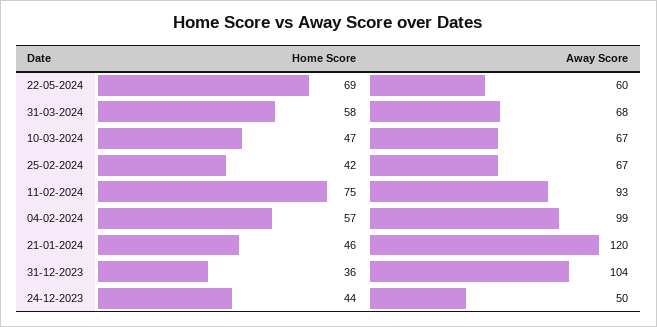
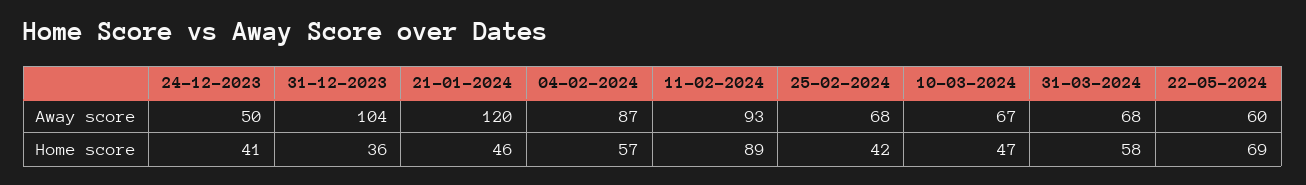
Away Score, 25-02-2024: 67 -> 68
Home Score, 11-02-2024: 75 -> 89
Away Score, 04-02-2024: 99 -> 87
Home Score, 24-12-2023: 44 -> 41

